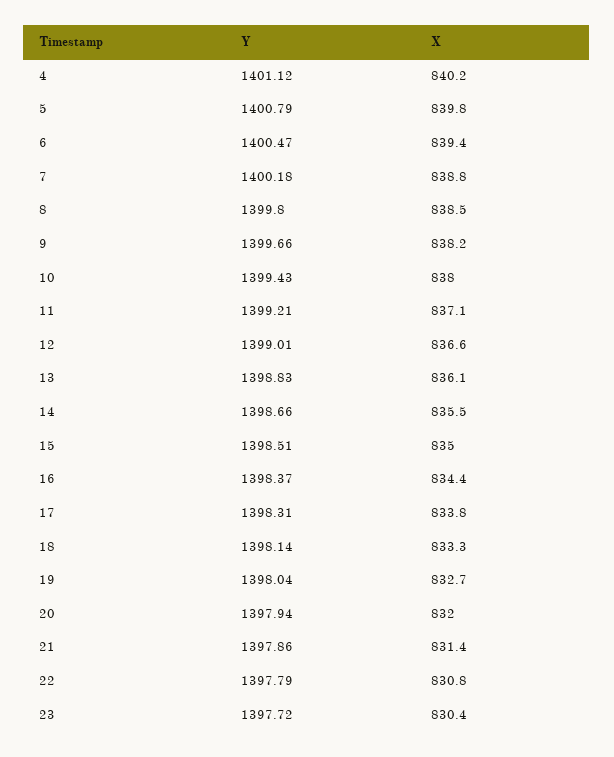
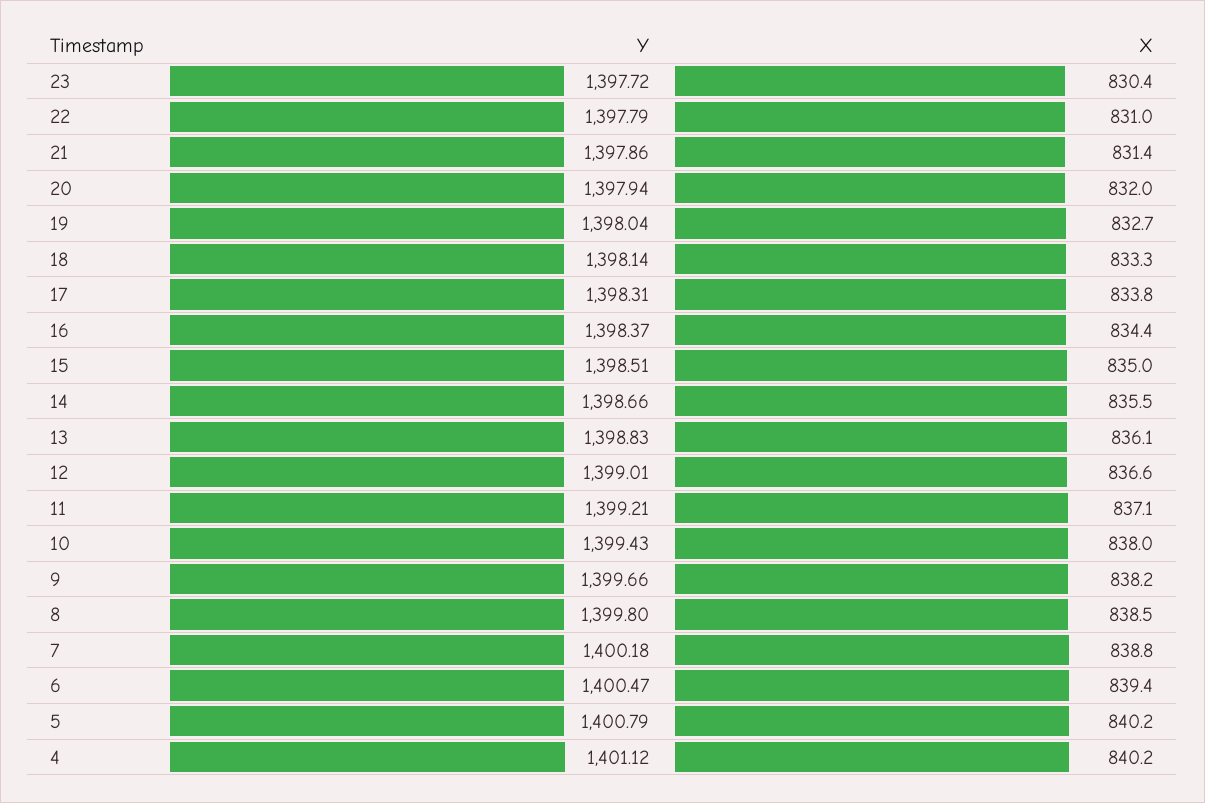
X, 5: 839.8 -> 840.2
X, 22: 830.8 -> 831

